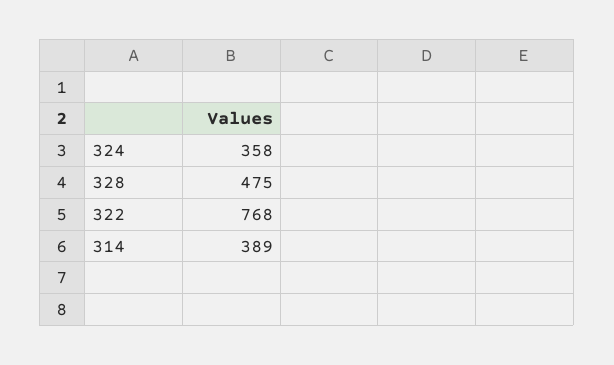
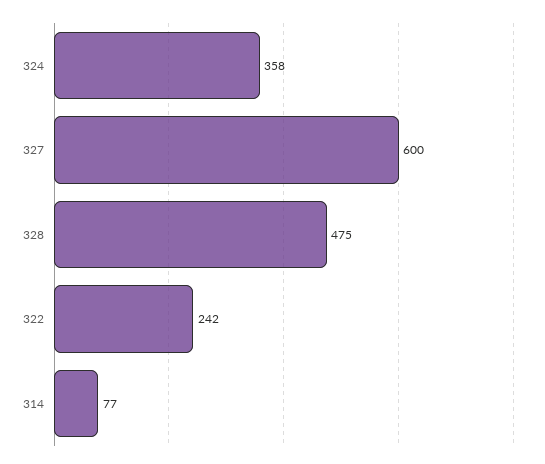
322: 768 -> 242
314: 389 -> 77
327: none -> 600

